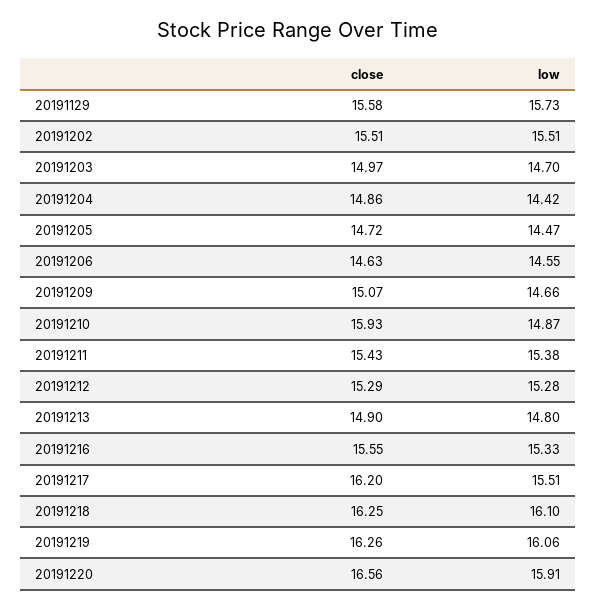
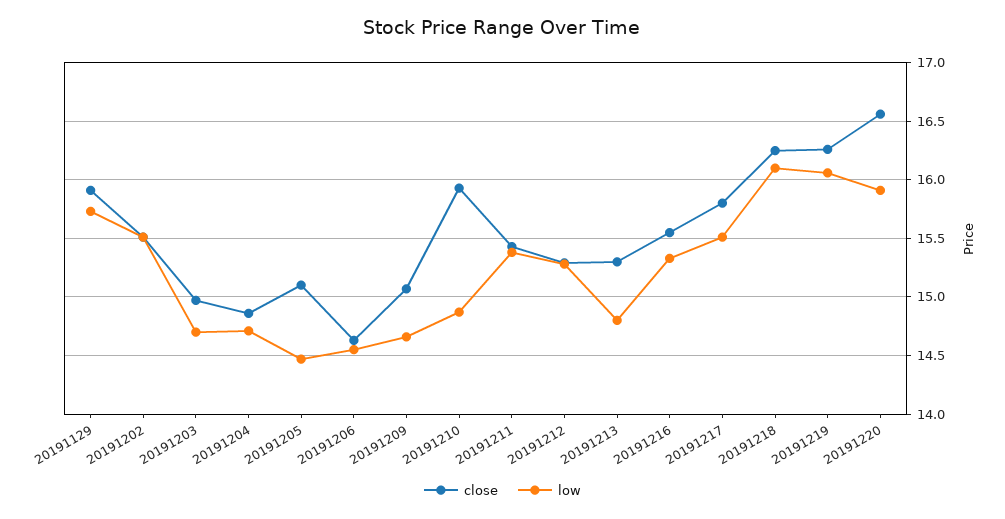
close, 20191129: 15.58 -> 15.9
low, 20191204: 14.42 -> 14.7
close, 20191205: 14.72 -> 15.1
close, 20191213: 14.9 -> 15.3
close, 20191217: 16.2 -> 15.8

